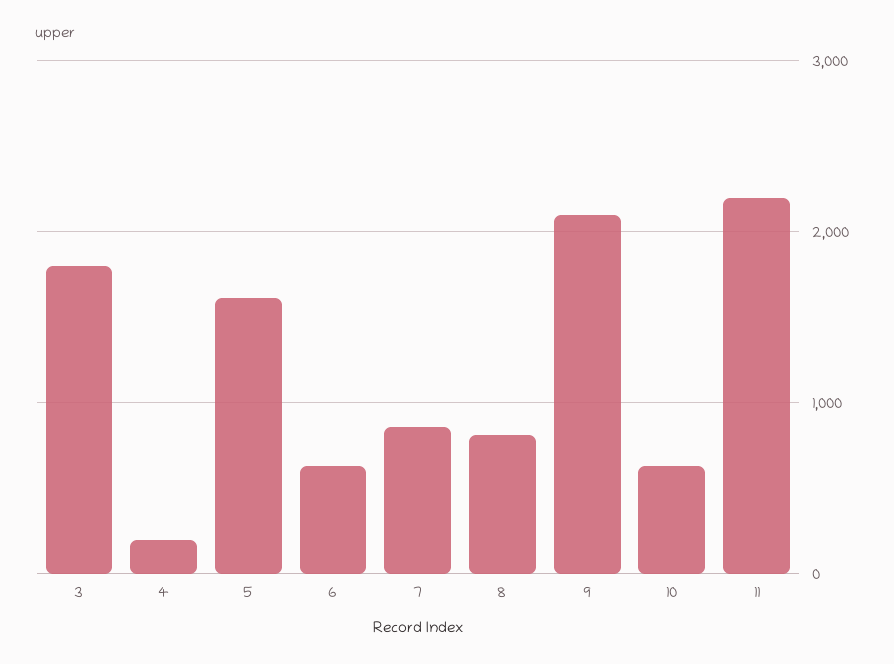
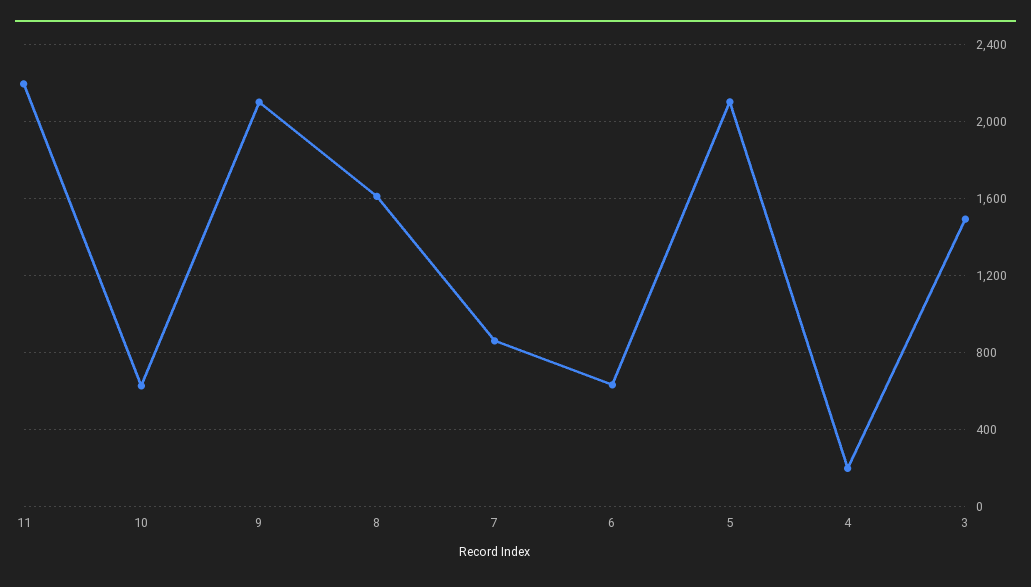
3: 1800 -> 1500
5: 1600 -> 2100
8: 800 -> 1600

